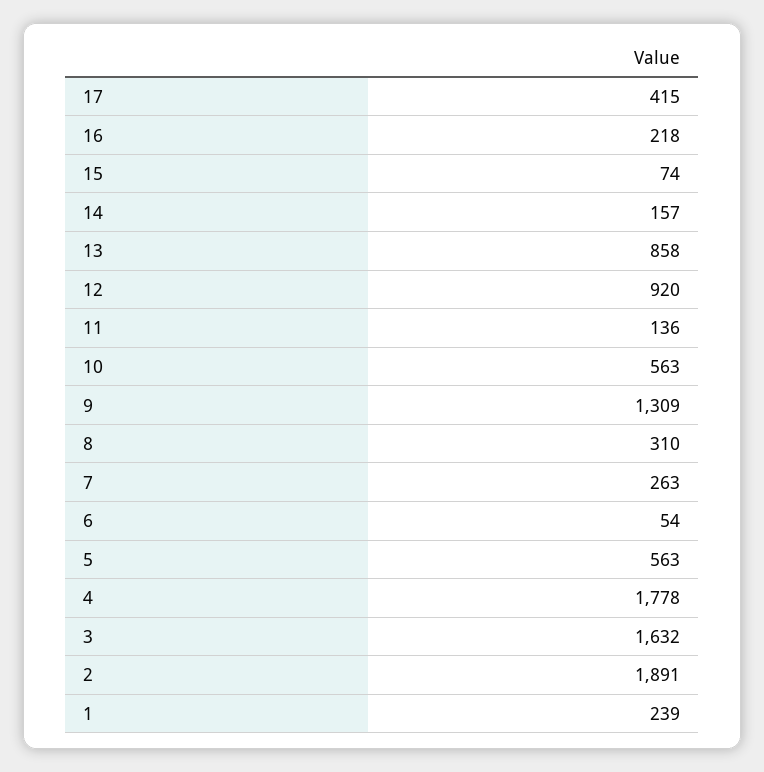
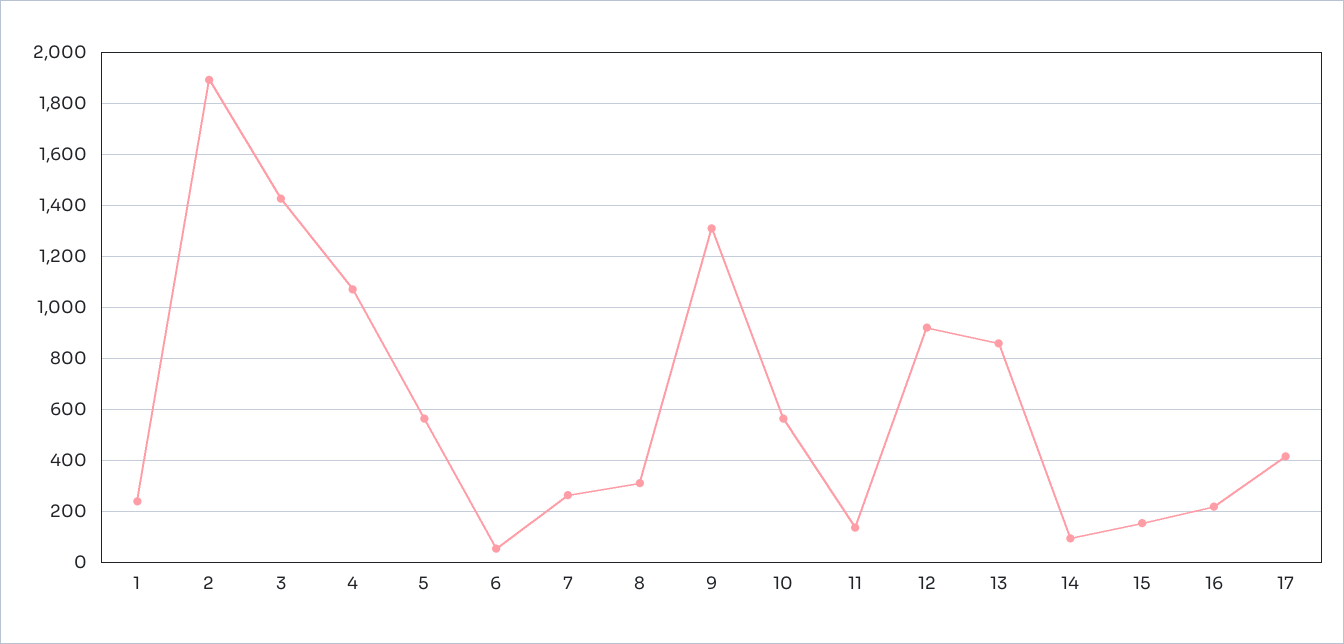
15: 74 -> 150
14: 157 -> 100
4: 1778 -> 1075
3: 1632 -> 1425

